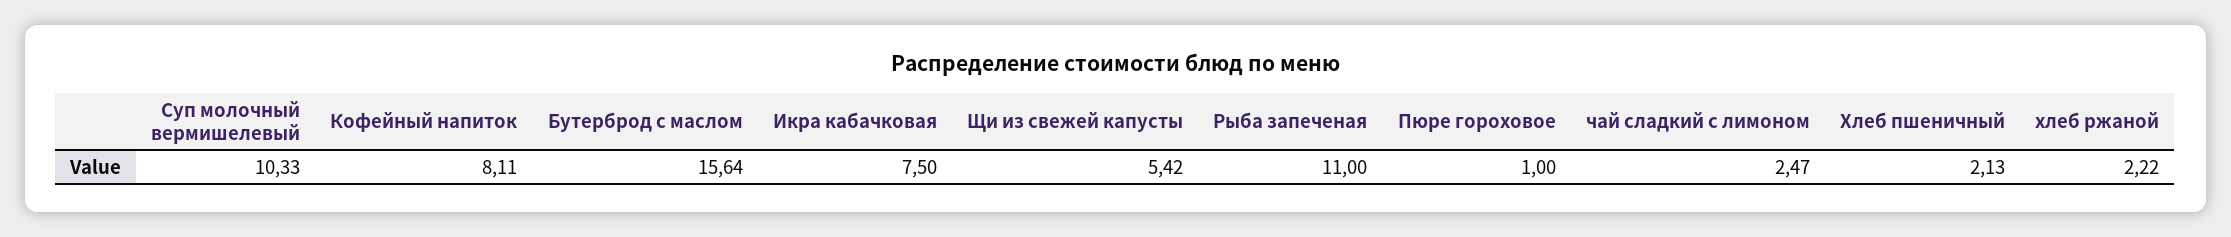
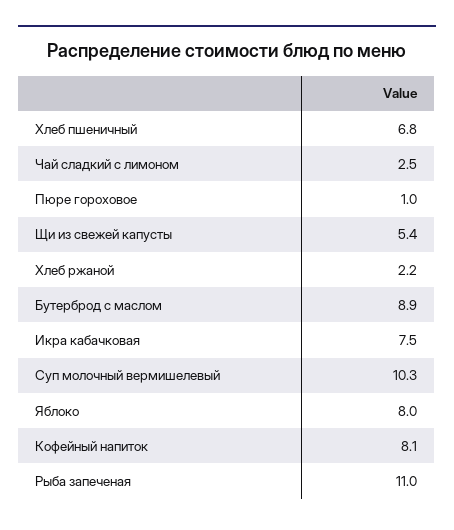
Бутерброд с маслом: 15.64 -> 8.9
Хлеб пшеничный: 2.13 -> 6.8
Яблоко: none -> 8

